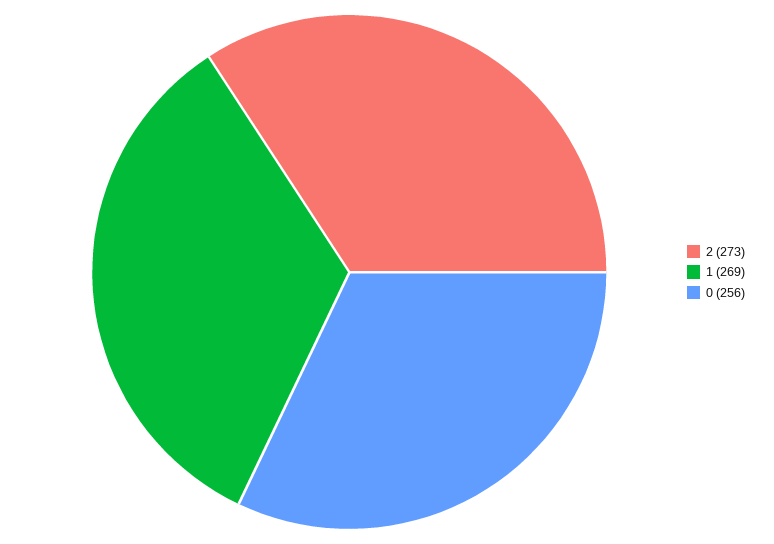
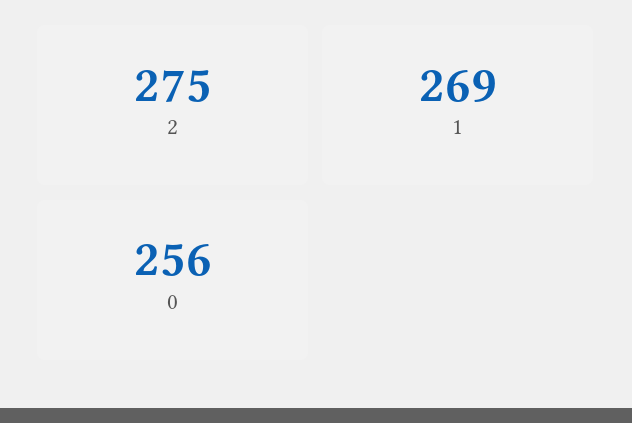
2: 273 -> 275

